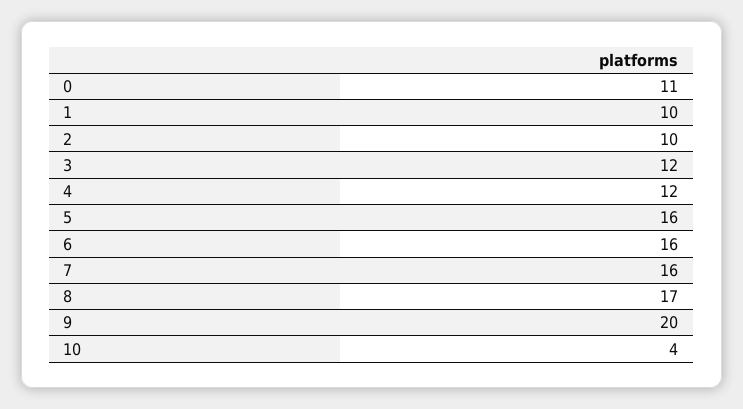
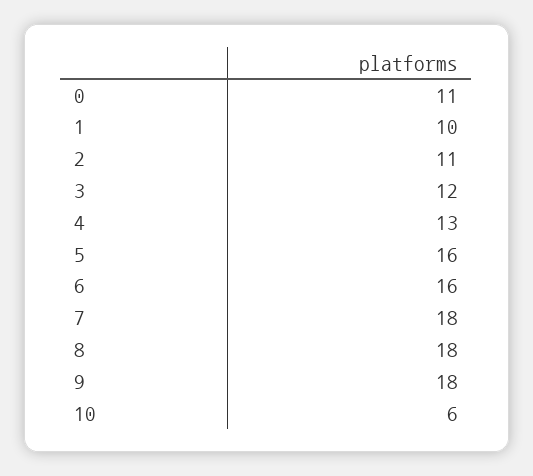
2: 10 -> 11
4: 12 -> 13
7: 16 -> 18
8: 17 -> 18
9: 20 -> 18
10: 4 -> 6

